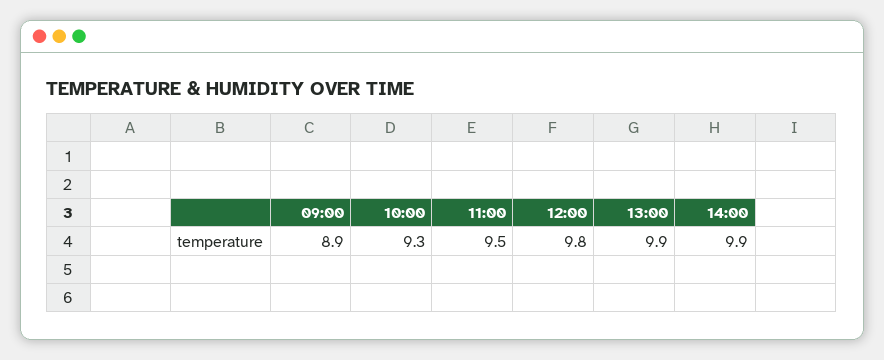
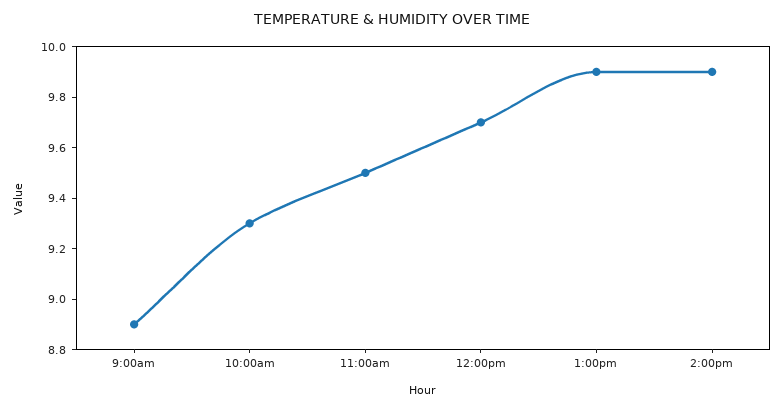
12:00: 9.8 -> 9.7

